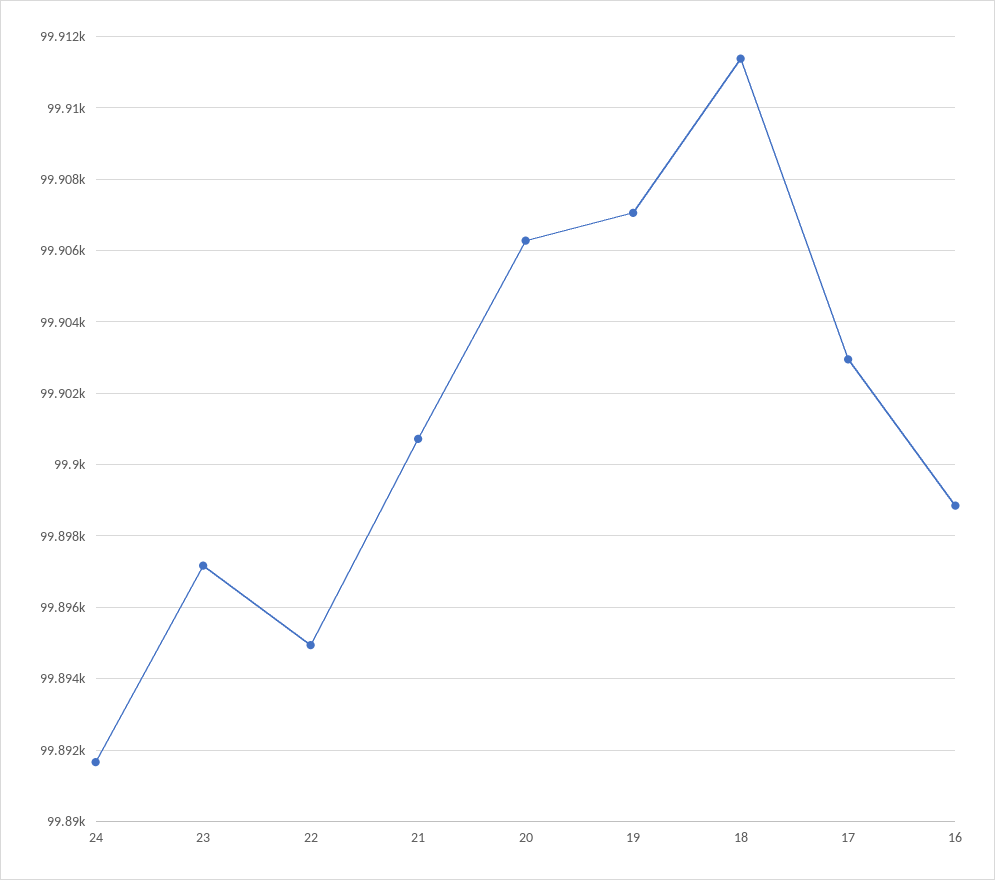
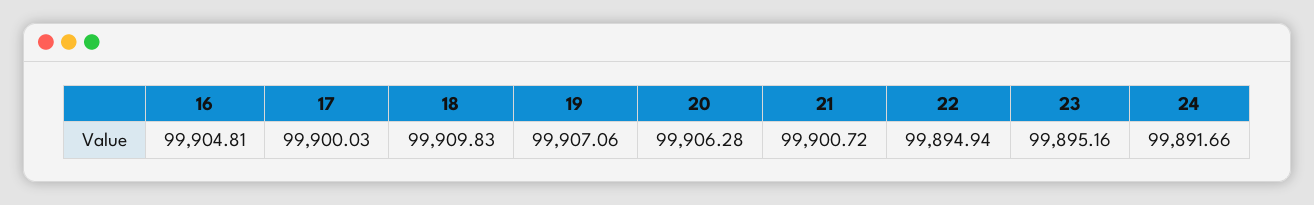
23: 99897.2 -> 99895.16
18: 99911.4 -> 99909.83
17: 99903 -> 99900.03
16: 99898.8 -> 99904.81

